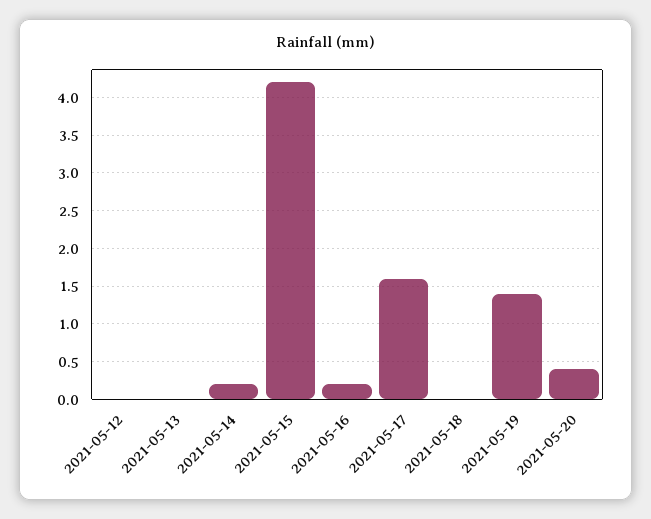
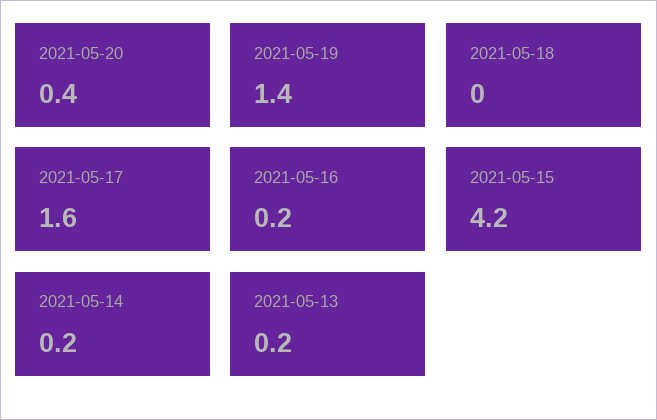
2021-05-12: 0 -> none
2021-05-13: 0 -> 0.2

